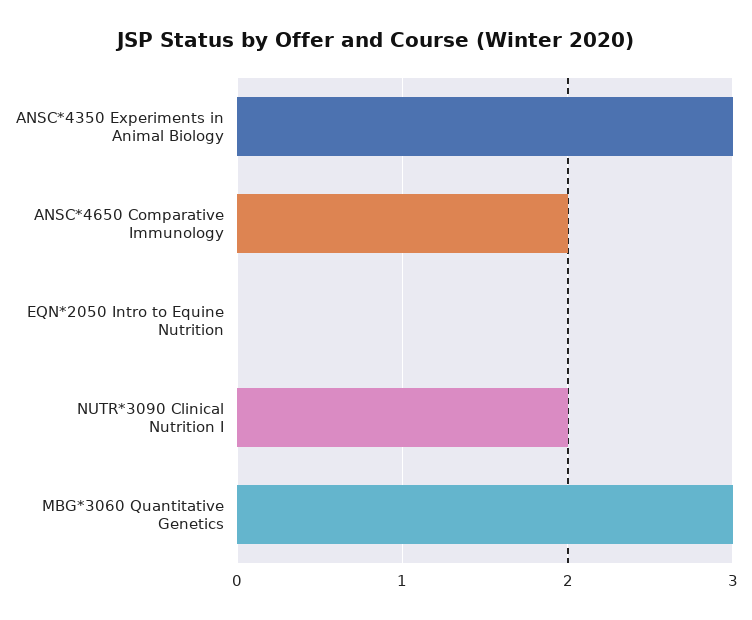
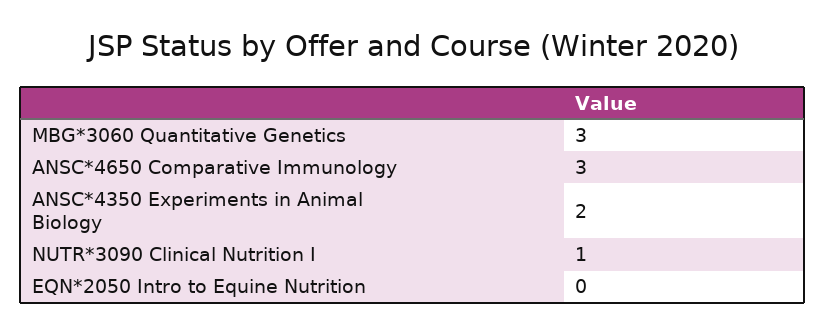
ANSC*4350 Experiments in Animal Biology: 3 -> 2
ANSC*4650 Comparative Immunology: 2 -> 3
NUTR*3090 Clinical Nutrition I: 2 -> 1

